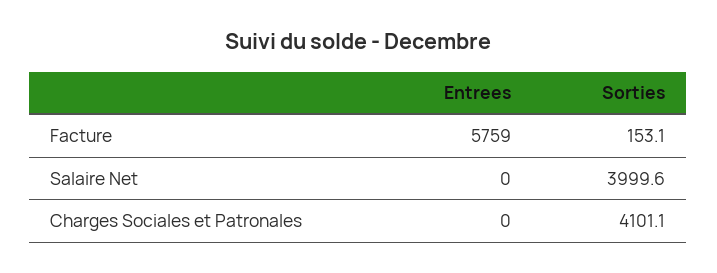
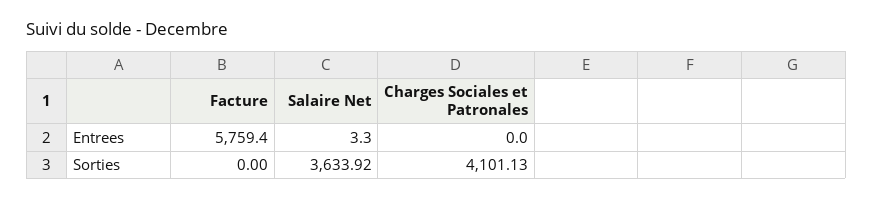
Sorties, Facture: 153.1 -> 0
Entrees, Salaire Net: 0 -> 3.3
Sorties, Salaire Net: 3999.6 -> 3633.92

